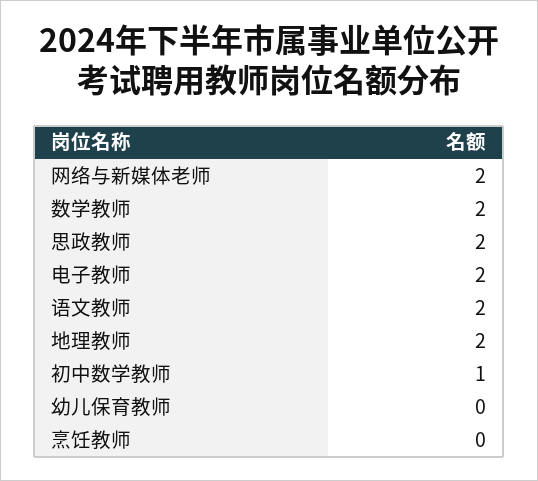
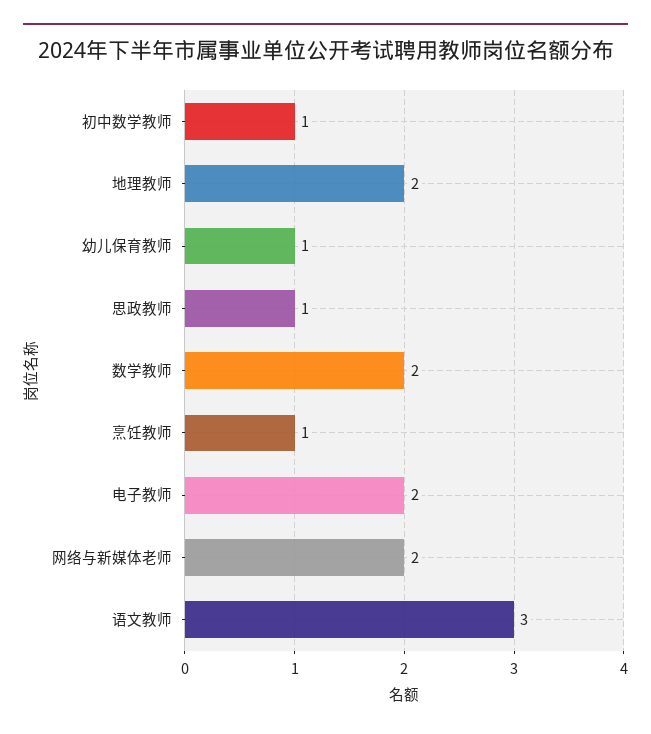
思政教师: 2 -> 1
语文教师: 2 -> 3
幼儿保育教师: 0 -> 1
烹饪教师: 0 -> 1

